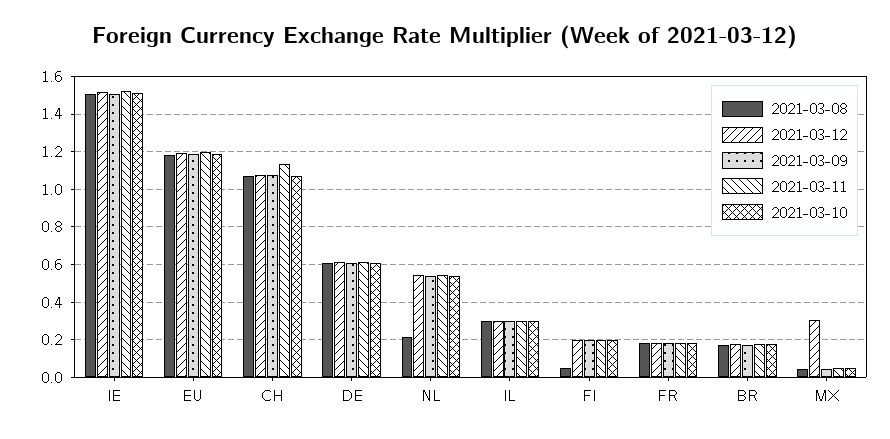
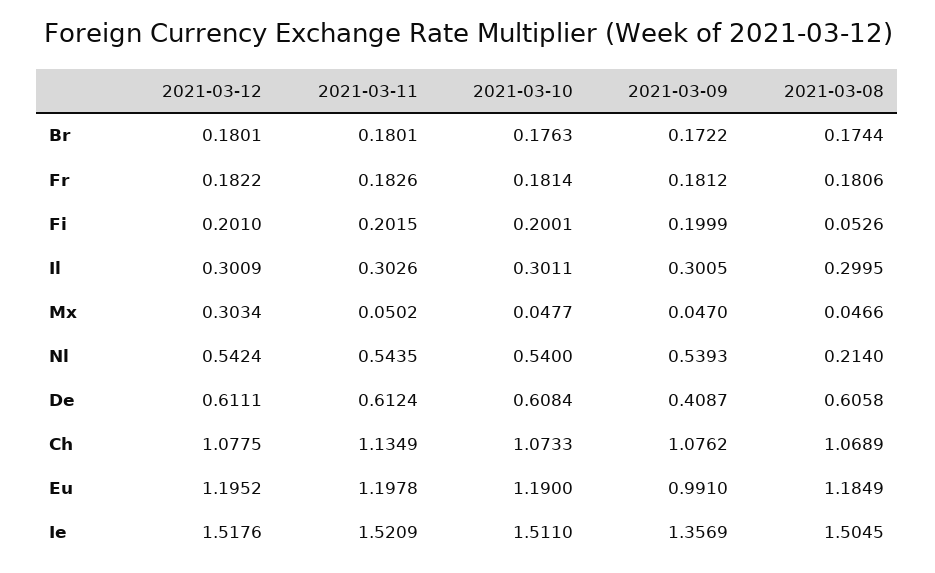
2021-03-09, IE: 1.5 -> 1.3569
2021-03-09, EU: 1.2 -> 0.991
2021-03-09, DE: 0.6 -> 0.4087

